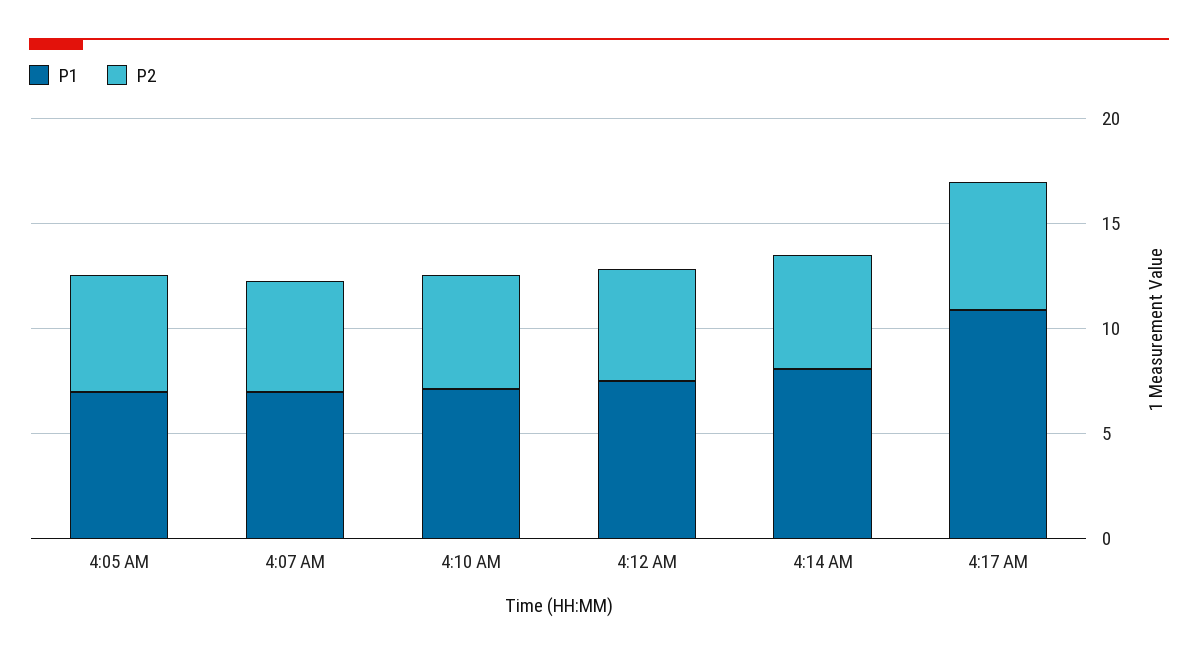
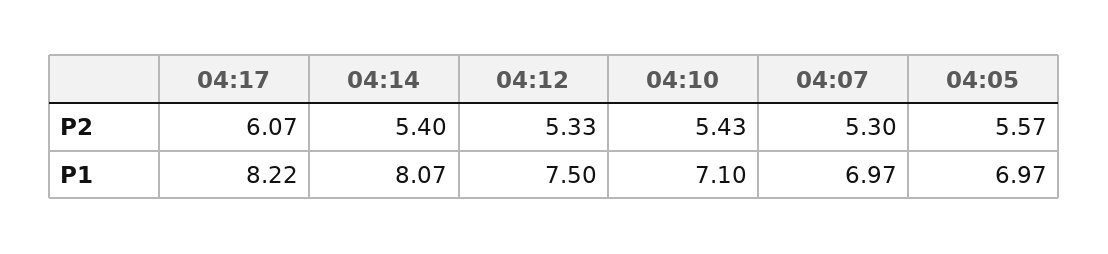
P1, 4:17 AM: 11 -> 8.22

